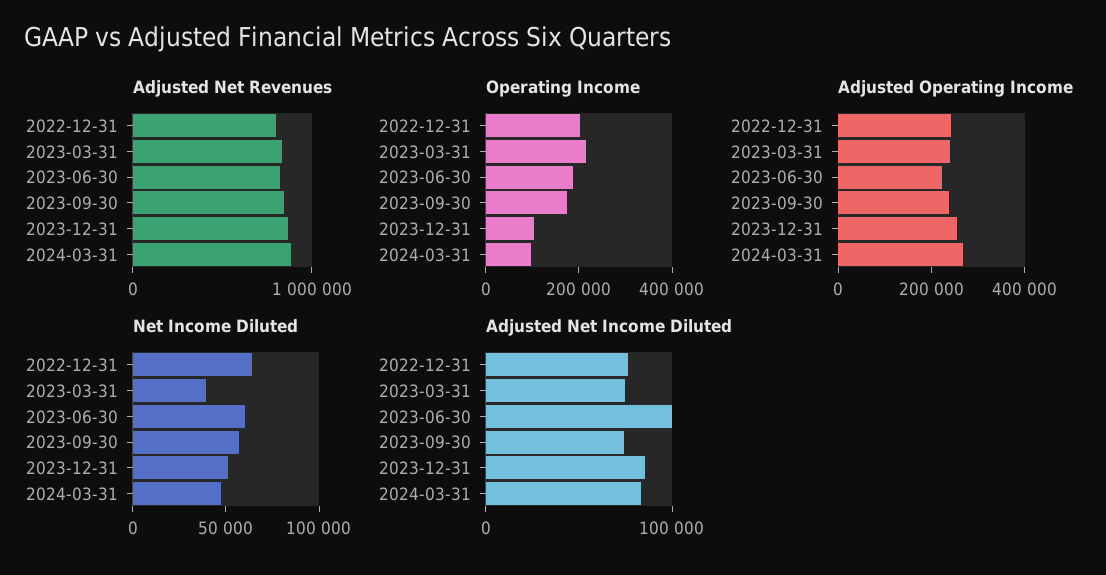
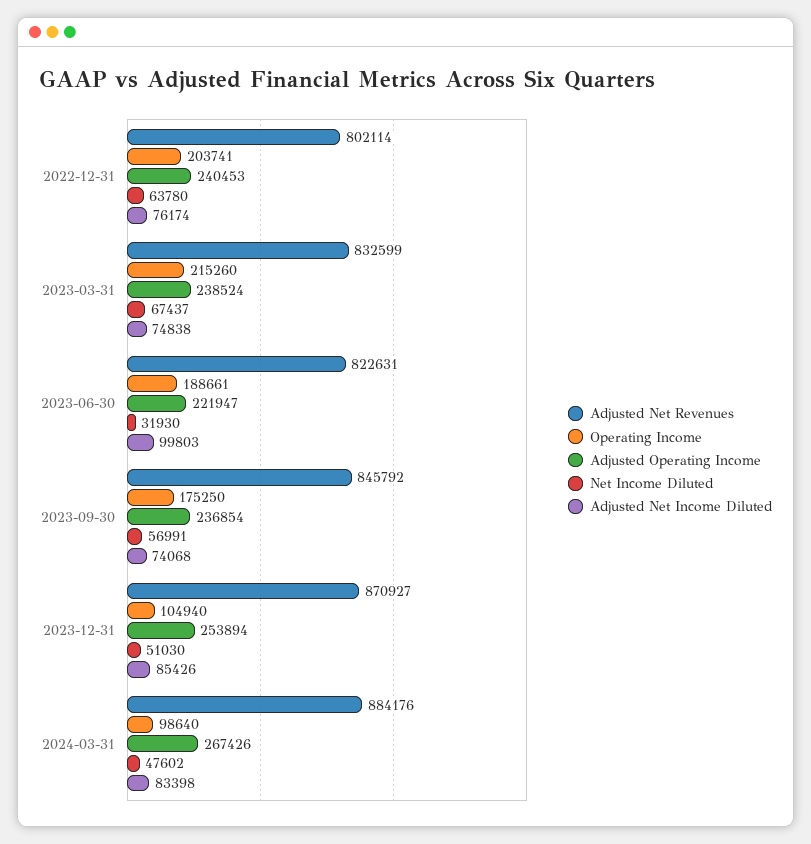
Net Income Diluted, 2023-03-31: 40000 -> 67437
Net Income Diluted, 2023-06-30: 60000 -> 31930

